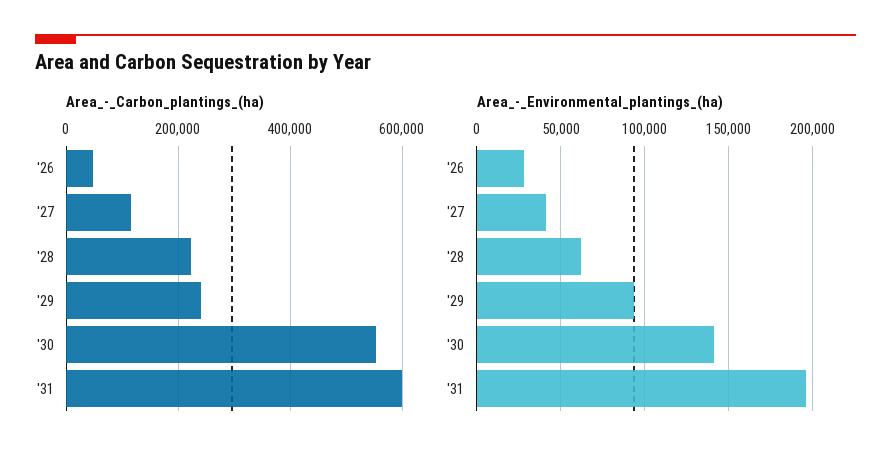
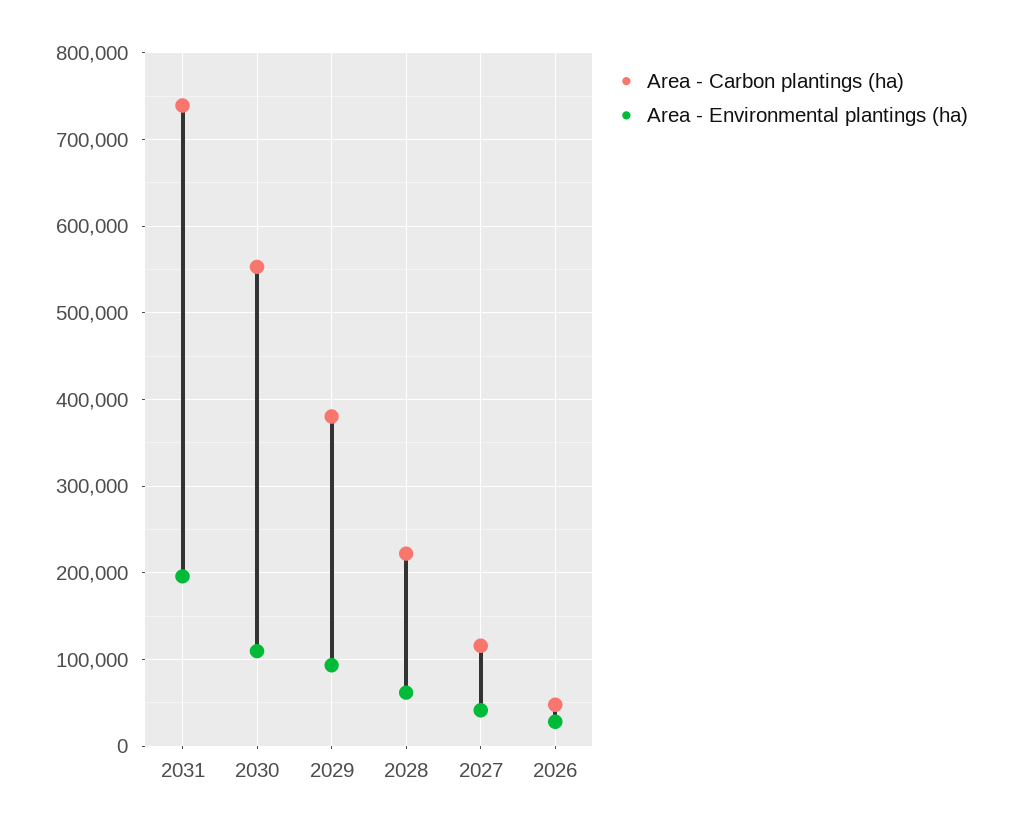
Area_-_Carbon_plantings_(ha), '29: 240000 -> 380000
Area_-_Carbon_plantings_(ha), '31: 600000 -> 740000
Area_-_Environmental_plantings_(ha), '30: 140000 -> 110000

